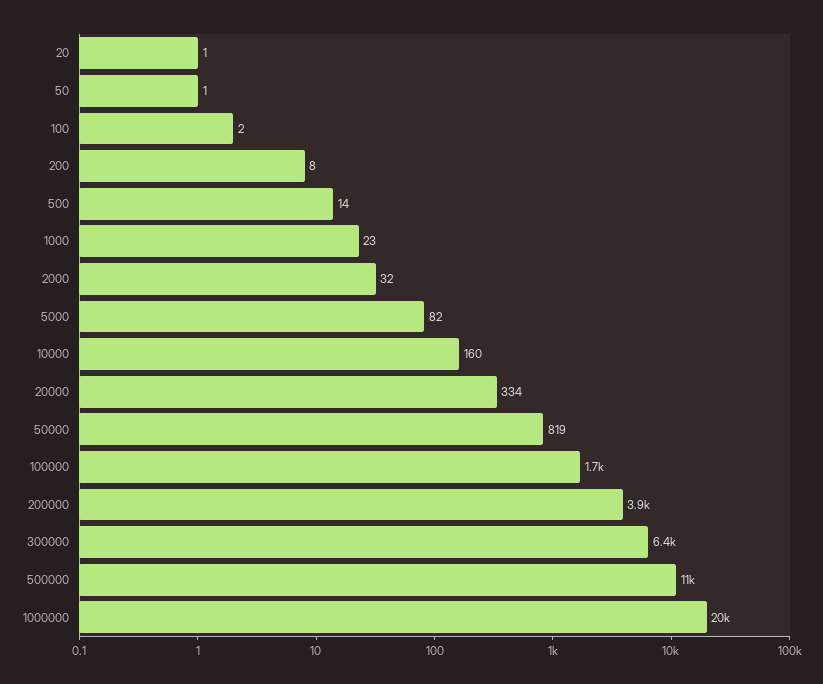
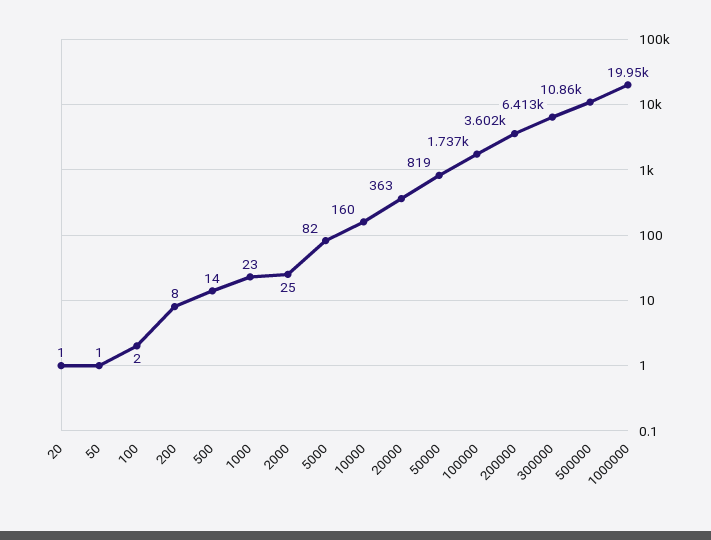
2000: 32 -> 25
20000: 334 -> 363
200000: 3900 -> 3602

